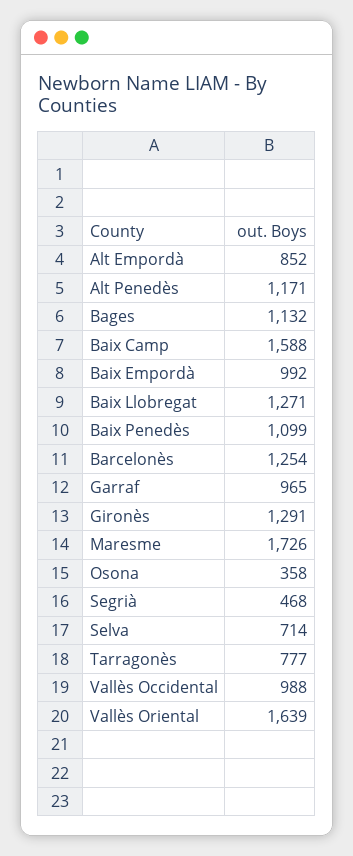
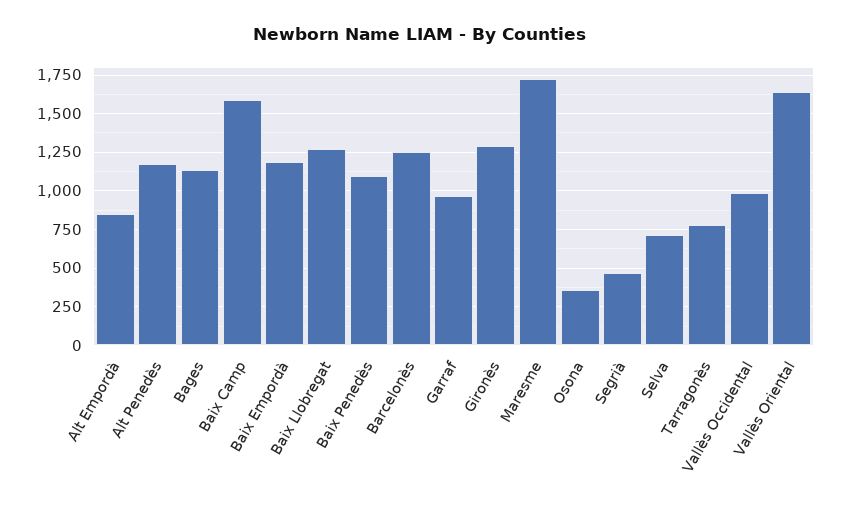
Baix Empordà: 992 -> 1200

